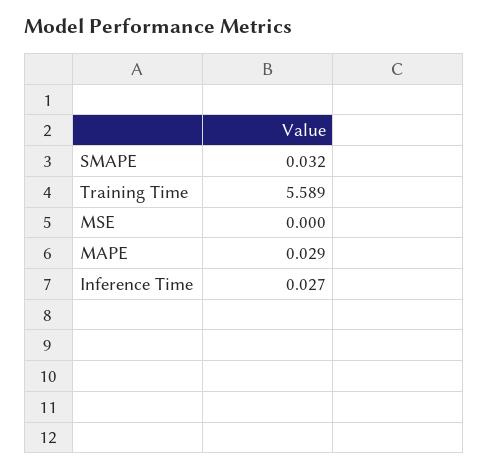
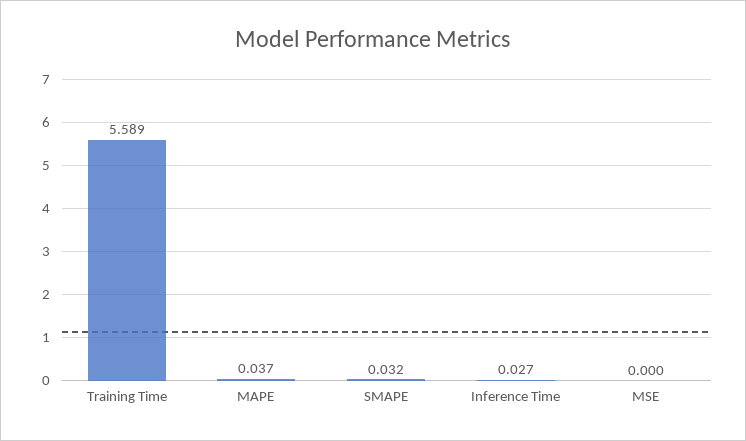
MAPE: 0.029 -> 0.037

